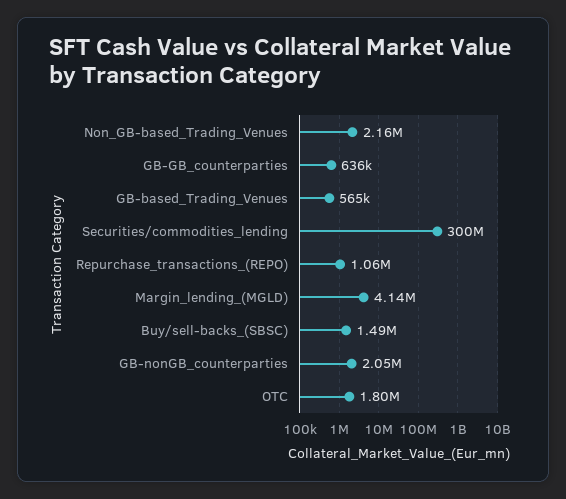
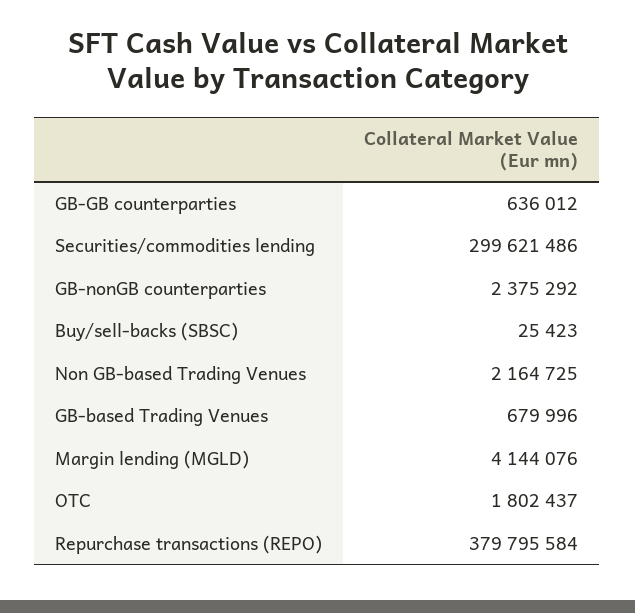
GB-based_Trading_Venues: 565000 -> 679996
Repurchase_transactions_(REPO): 1060000 -> 379795584
Buy/sell-backs_(SBSC): 1490000 -> 25423
GB-nonGB_counterparties: 2050000 -> 2375292

